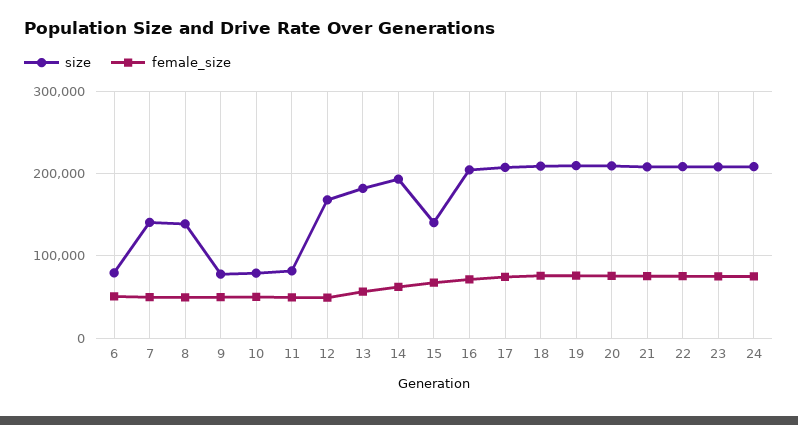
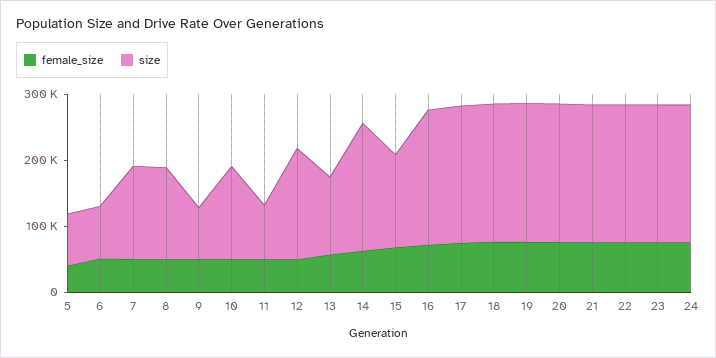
size, 10: 80000 -> 140000
size, 13: 180000 -> 120000
female_size, 5: none -> 40000
size, 5: none -> 80000

